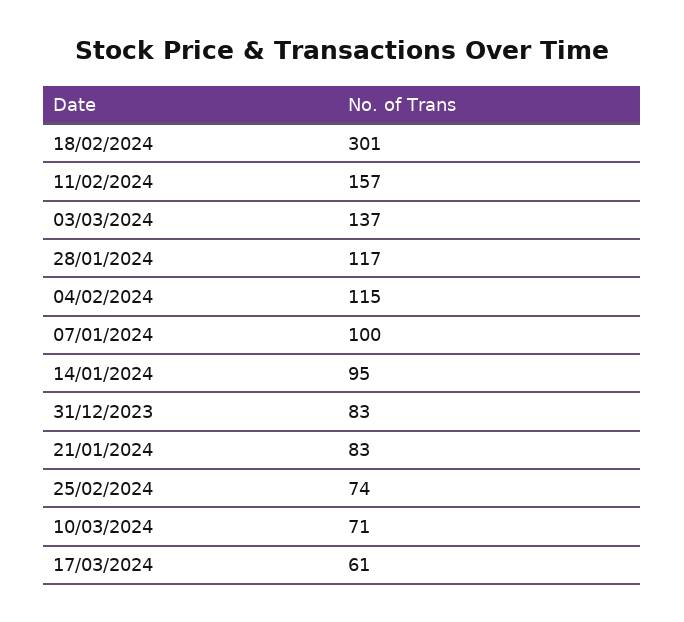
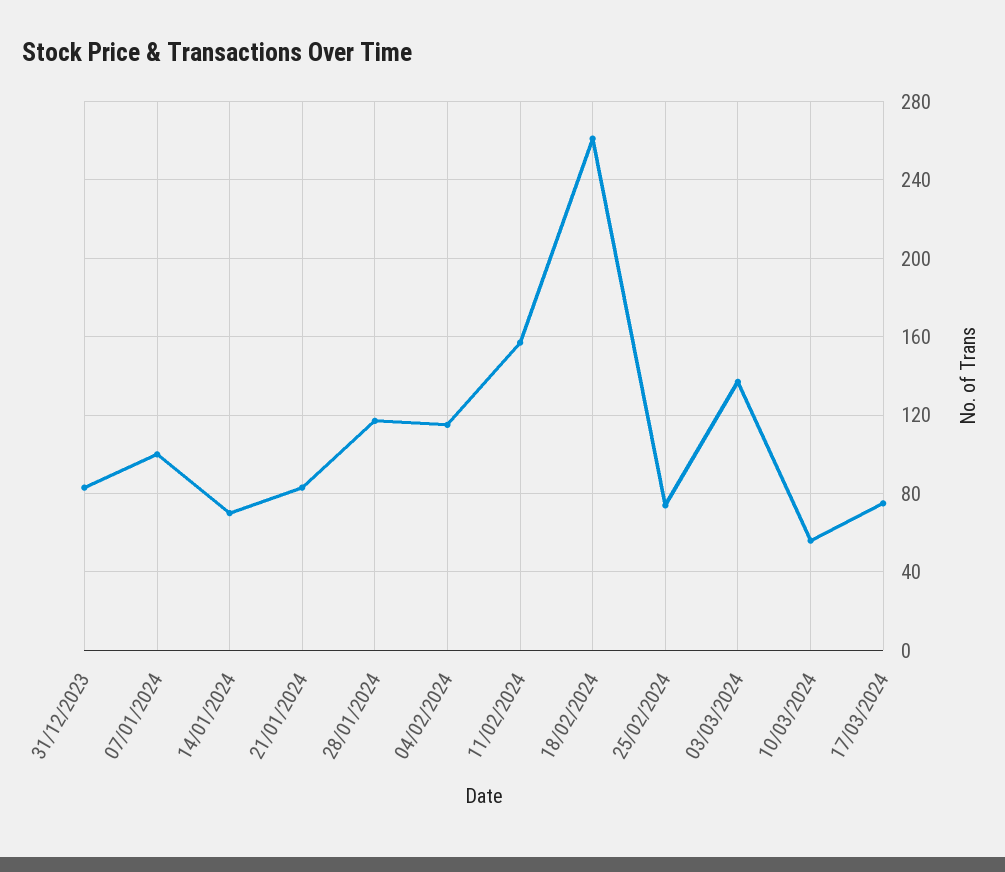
18/02/2024: 301 -> 260
14/01/2024: 95 -> 70
10/03/2024: 71 -> 55
17/03/2024: 61 -> 75

